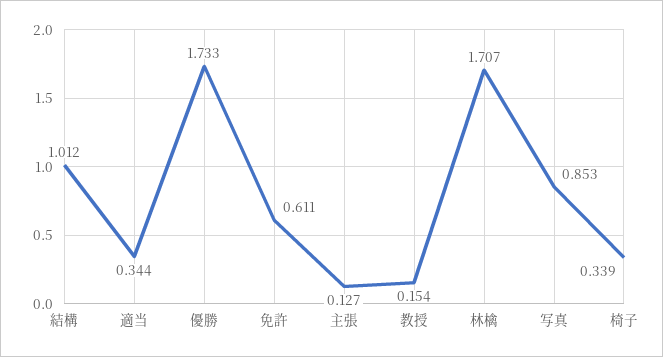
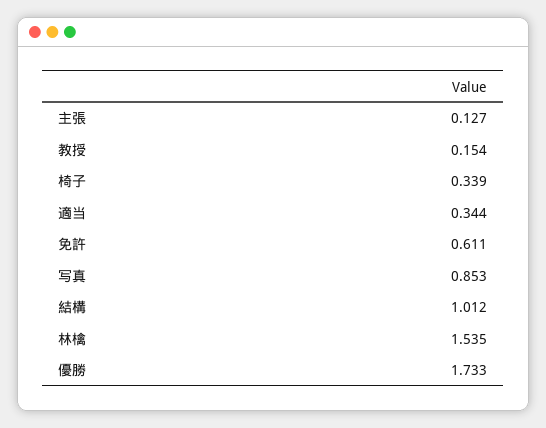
林檎: 1.707 -> 1.535

